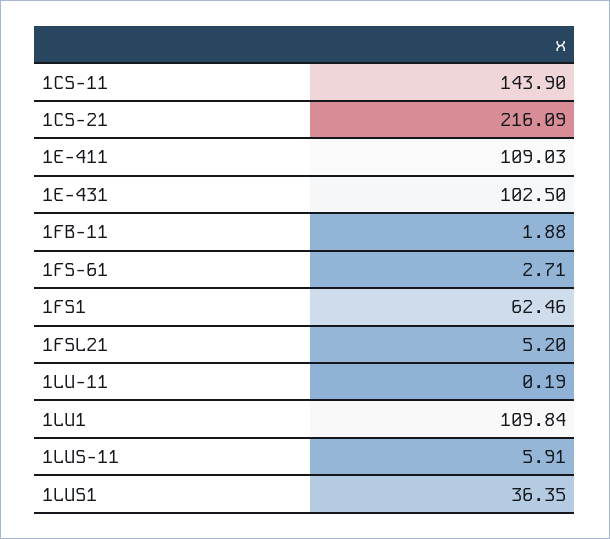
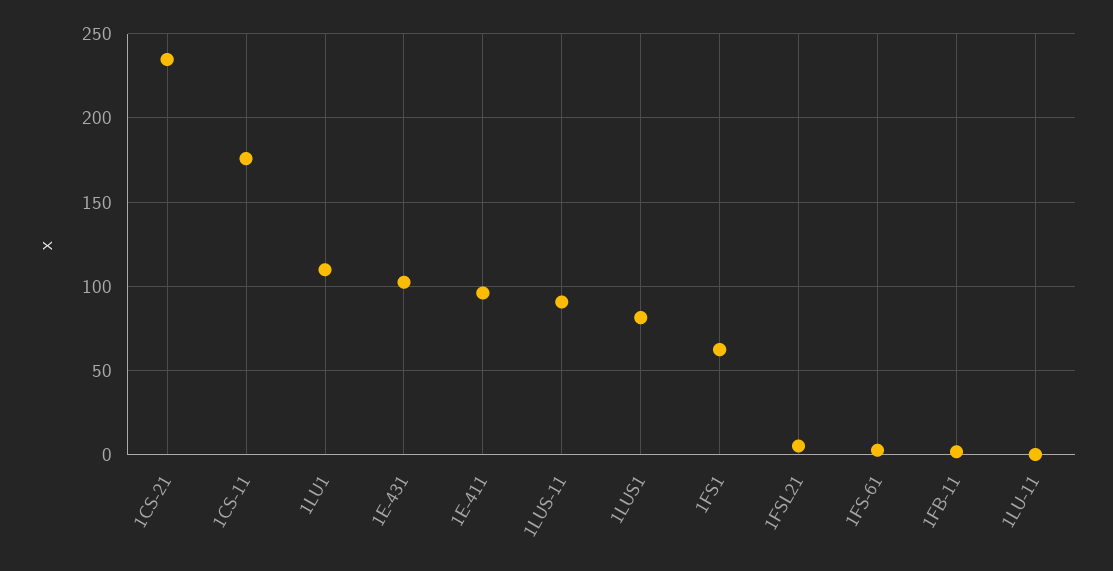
1CS-11: 143.9 -> 175
1CS-21: 216.09 -> 235
1E-411: 109.03 -> 95
1LUS-11: 5.91 -> 90
1LUS1: 36.35 -> 80

